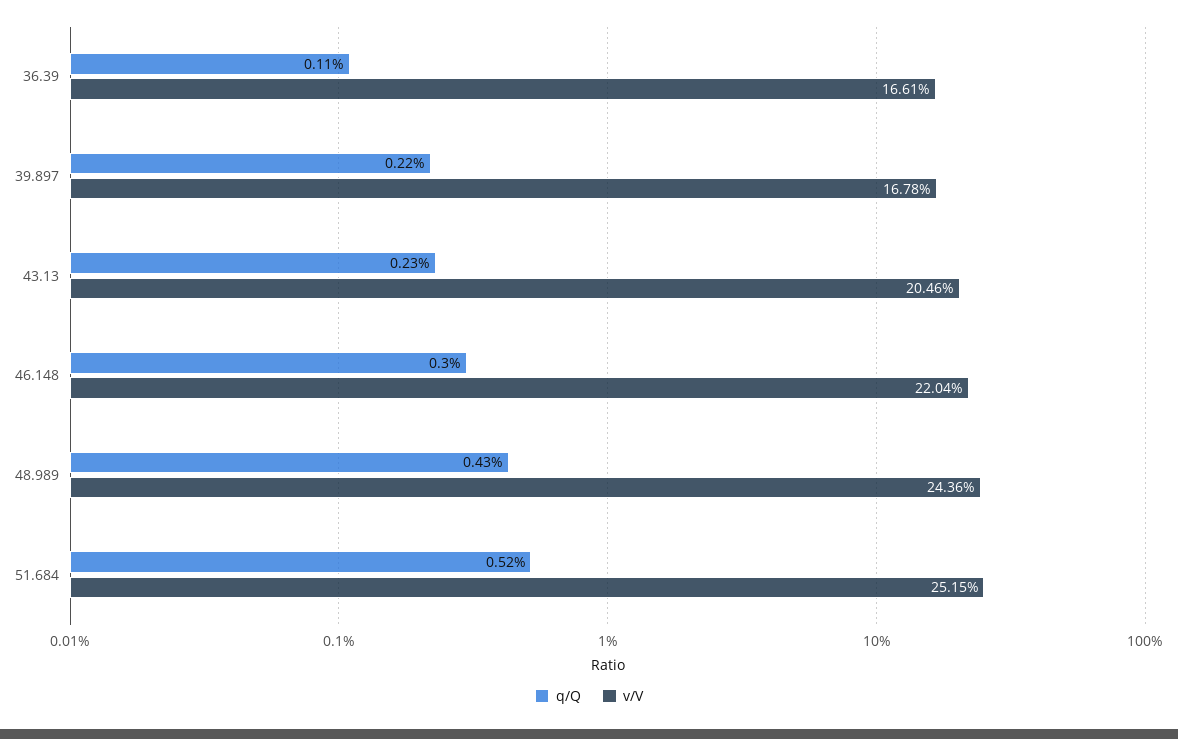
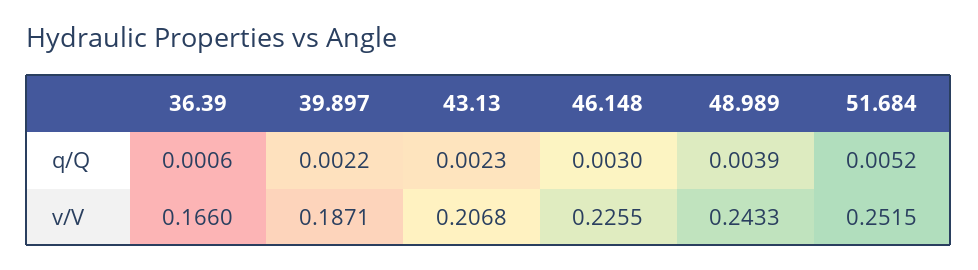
q/Q, 36.39: 0.0011 -> 0.0006
v/V, 36.39: 0.1661 -> 0.166
v/V, 39.897: 0.1678 -> 0.1871
v/V, 43.13: 0.2046 -> 0.2068
v/V, 46.148: 0.2204 -> 0.2255
q/Q, 48.989: 0.0043 -> 0.0039
v/V, 48.989: 0.2436 -> 0.2433

